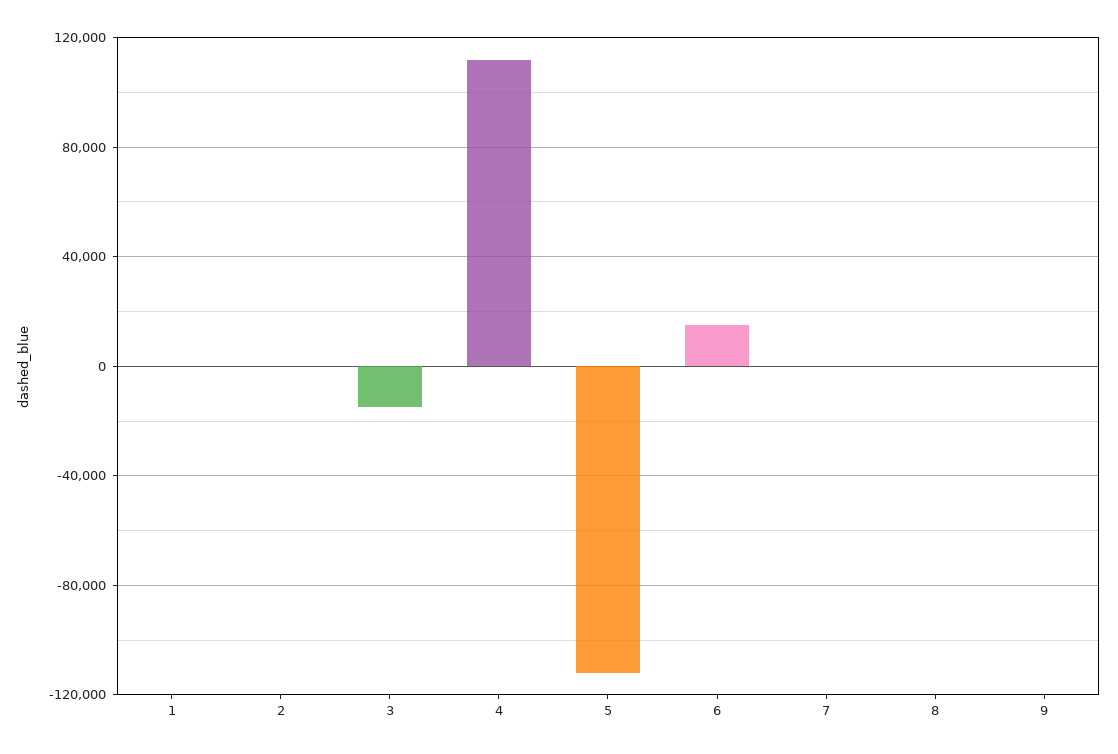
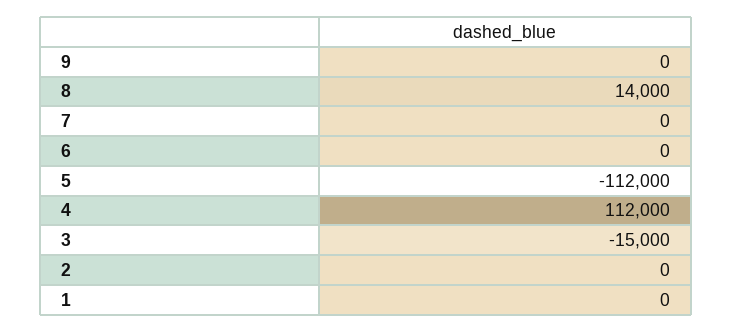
6: 15000 -> 0
8: 0 -> 14000

